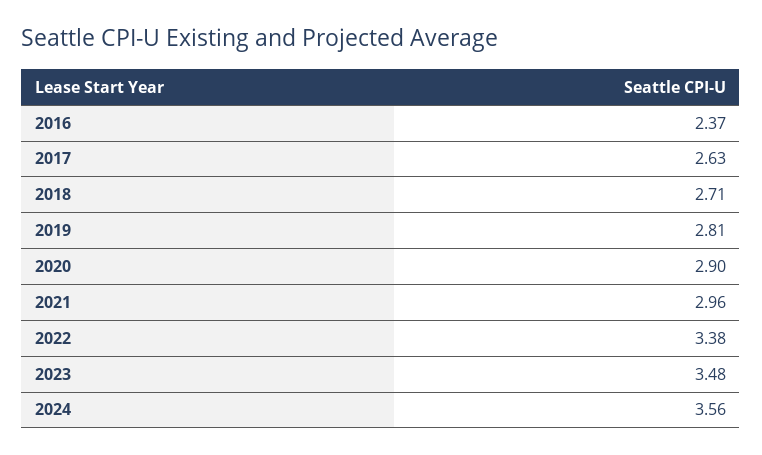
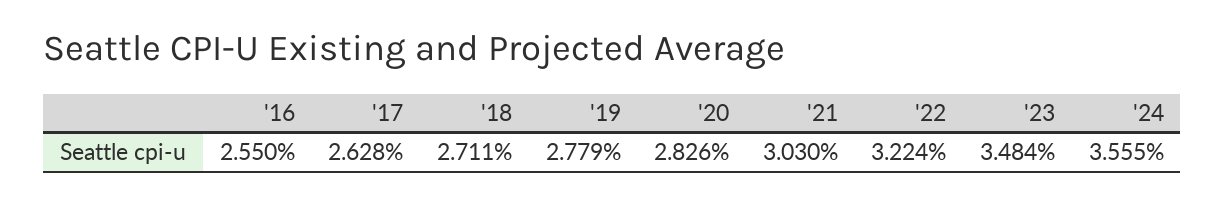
2016: 2.37 -> 2.55
2019: 2.81 -> 2.779
2020: 2.9 -> 2.826
2021: 2.96 -> 3.03
2022: 3.38 -> 3.224

